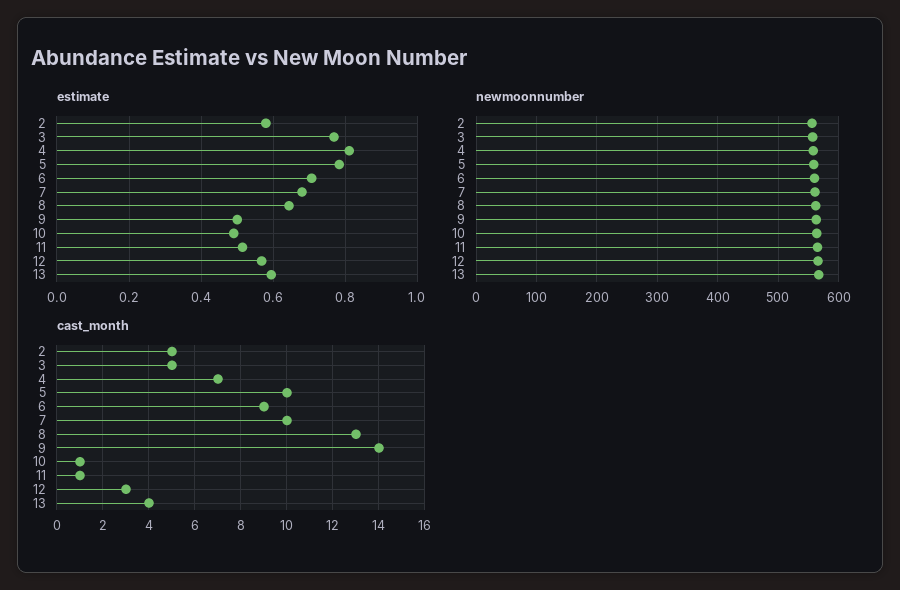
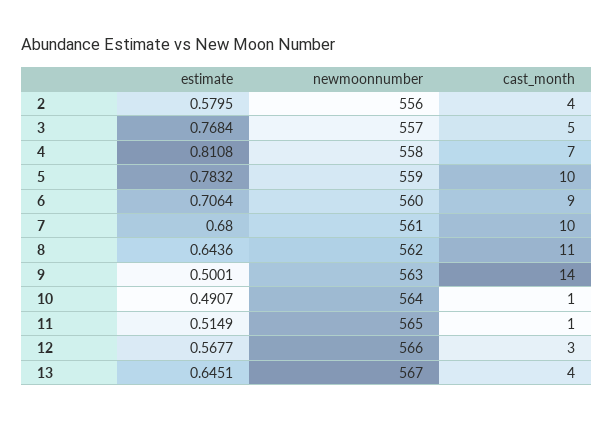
estimate, 13: 0.6 -> 0.6451
cast_month, 2: 5 -> 4
cast_month, 8: 13 -> 11

